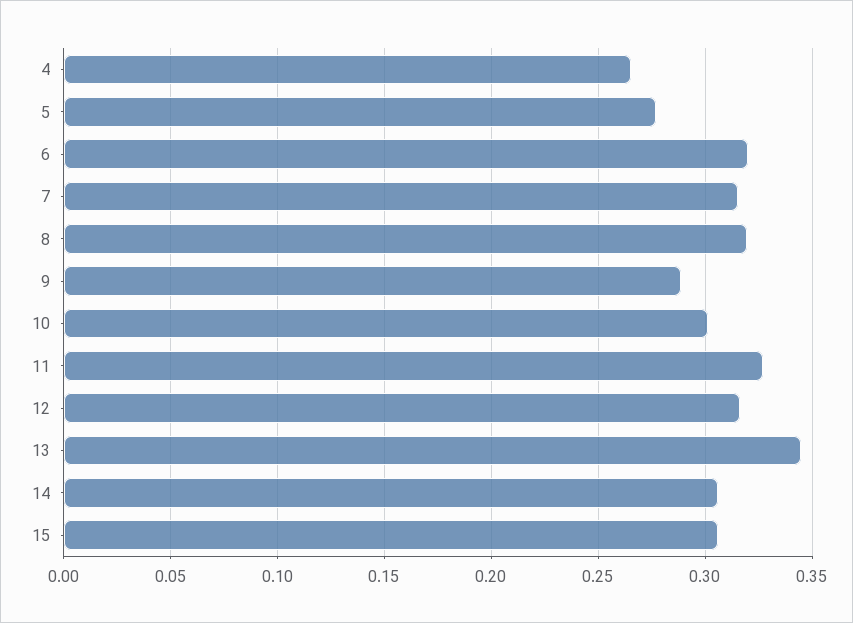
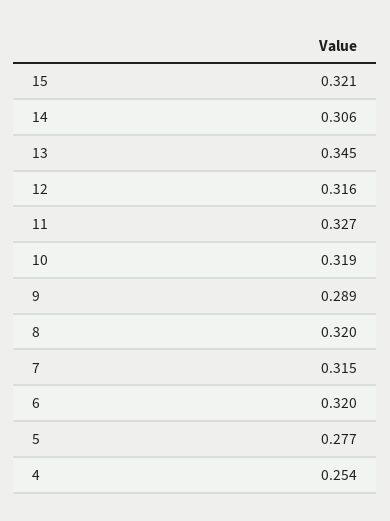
4: 0.265 -> 0.254
10: 0.3 -> 0.319
15: 0.305 -> 0.321

